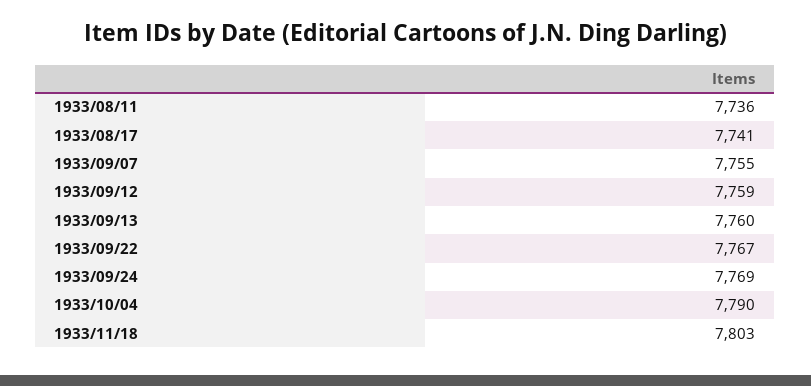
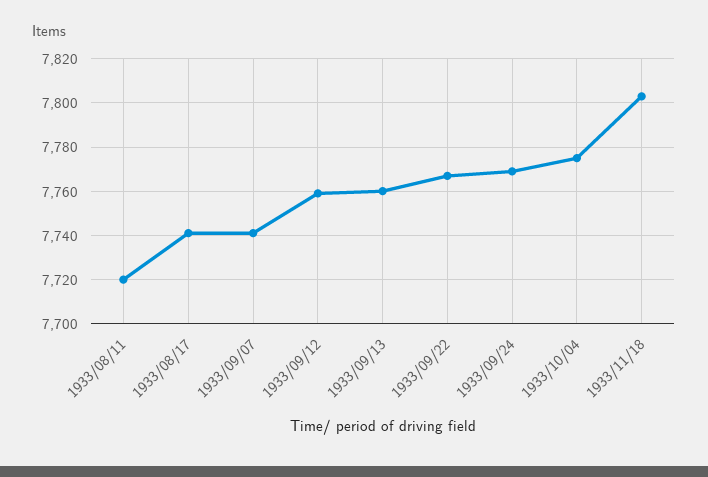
1933/08/11: 7736 -> 7720
1933/09/07: 7755 -> 7740
1933/10/04: 7790 -> 7775

